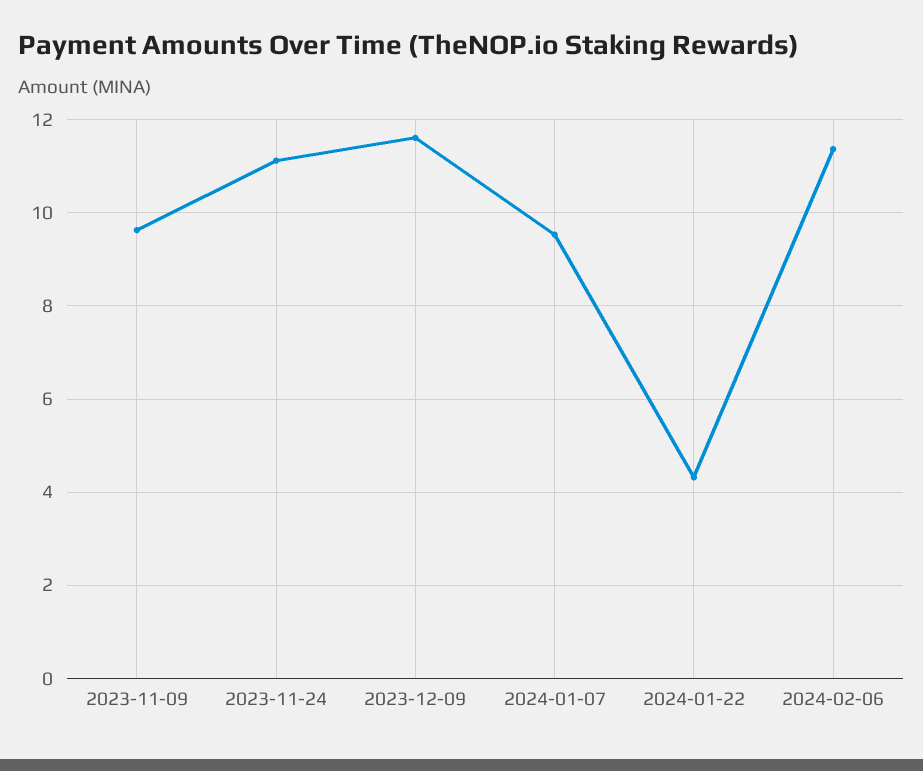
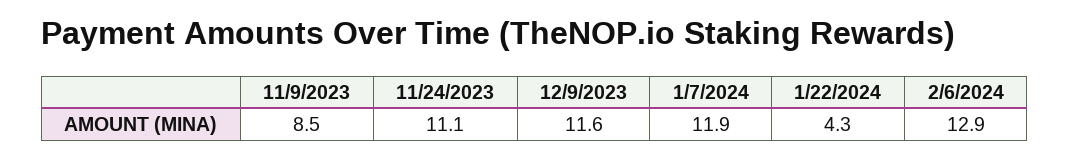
2023-11-09: 9.6 -> 8.5
2024-01-07: 9.6 -> 11.9
2024-02-06: 11.4 -> 12.9

